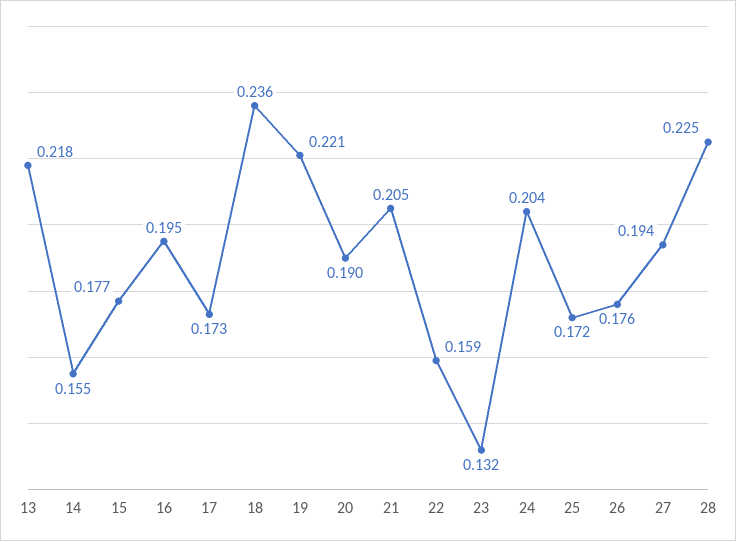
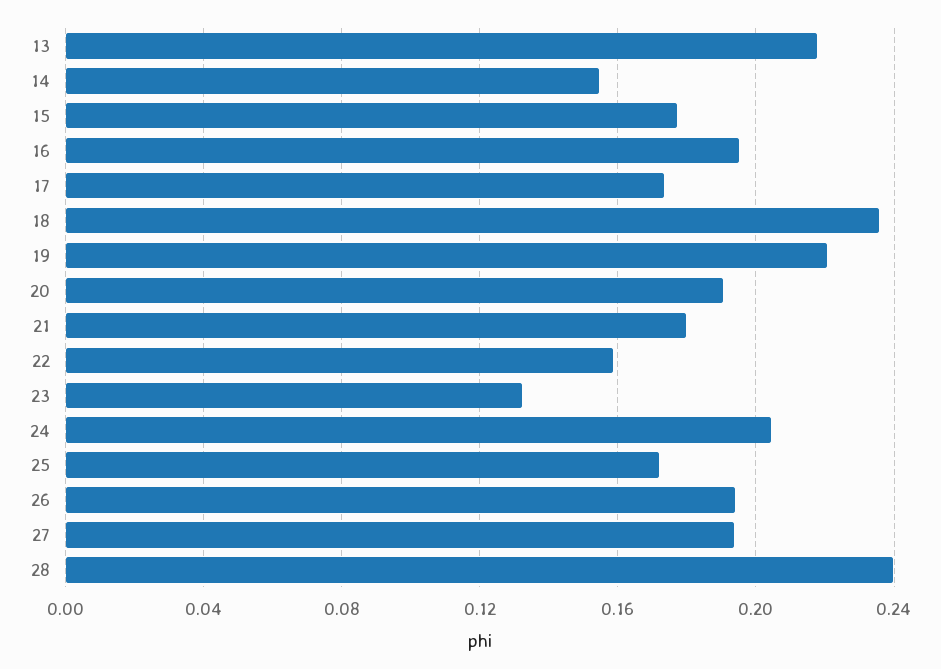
21: 0.205 -> 0.18
26: 0.176 -> 0.195
28: 0.225 -> 0.24

